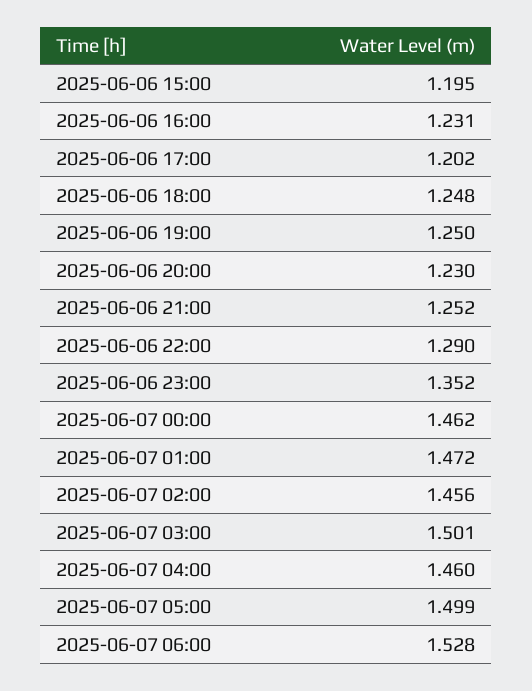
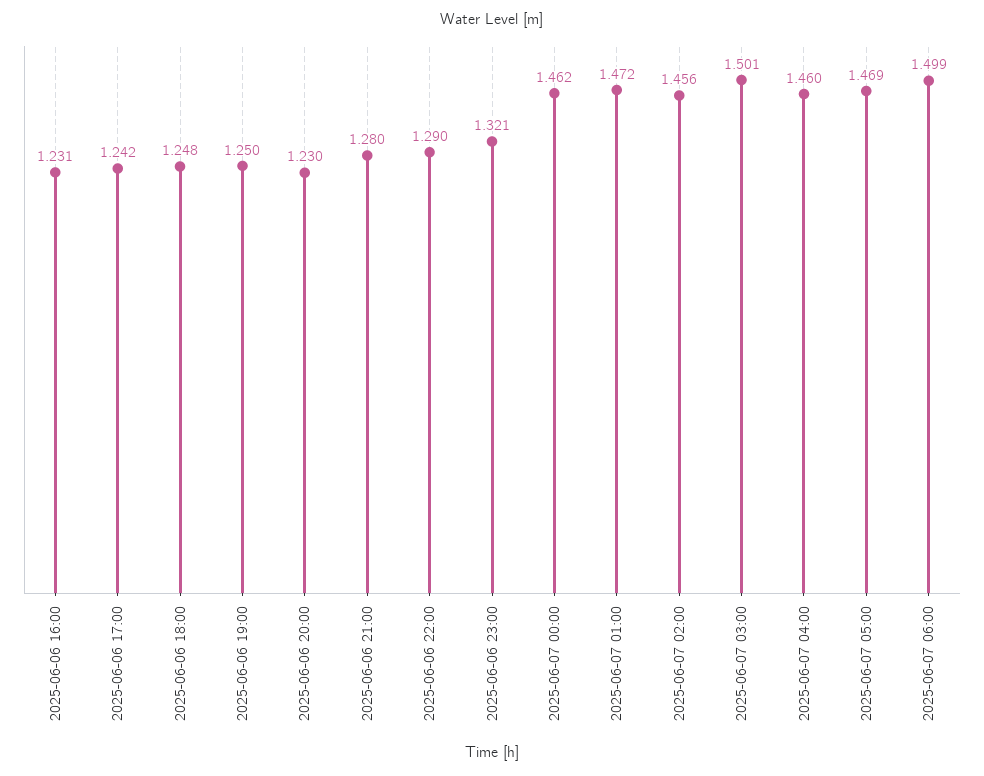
2025-06-06 15:00: 1.195 -> none
2025-06-06 17:00: 1.202 -> 1.242
2025-06-06 21:00: 1.252 -> 1.28
2025-06-06 23:00: 1.352 -> 1.321
2025-06-07 05:00: 1.499 -> 1.469
2025-06-07 06:00: 1.528 -> 1.499

